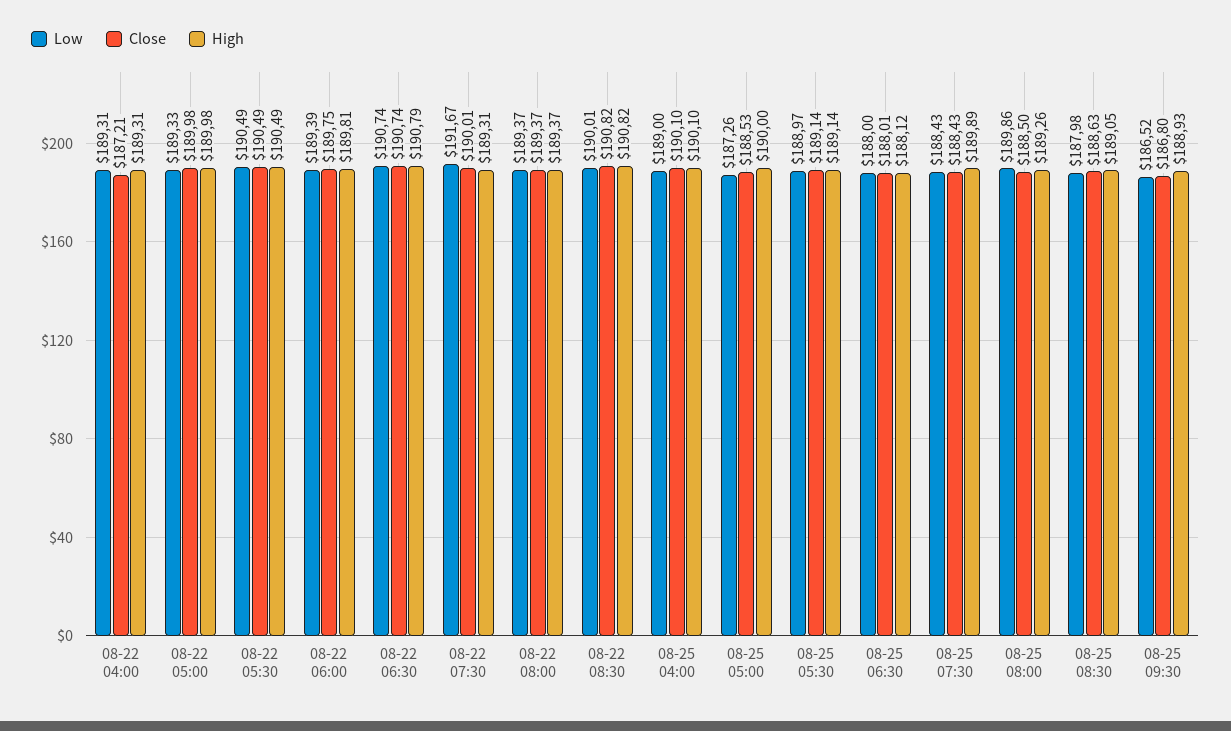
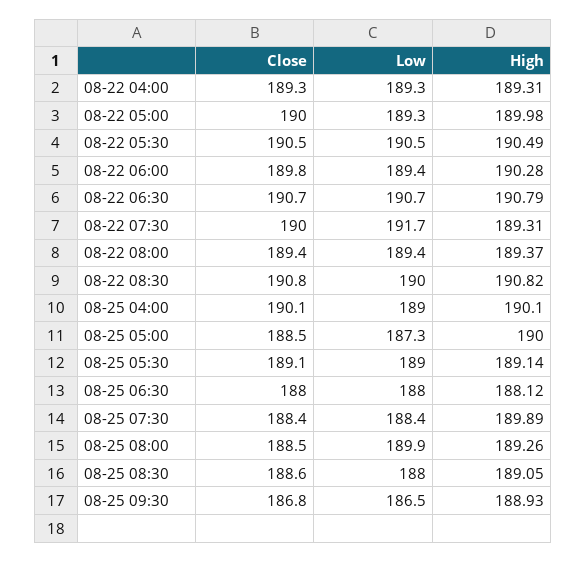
Close, 08-22 04:00: 187.21 -> 189.3
High, 08-22 06:00: 189.81 -> 190.28

